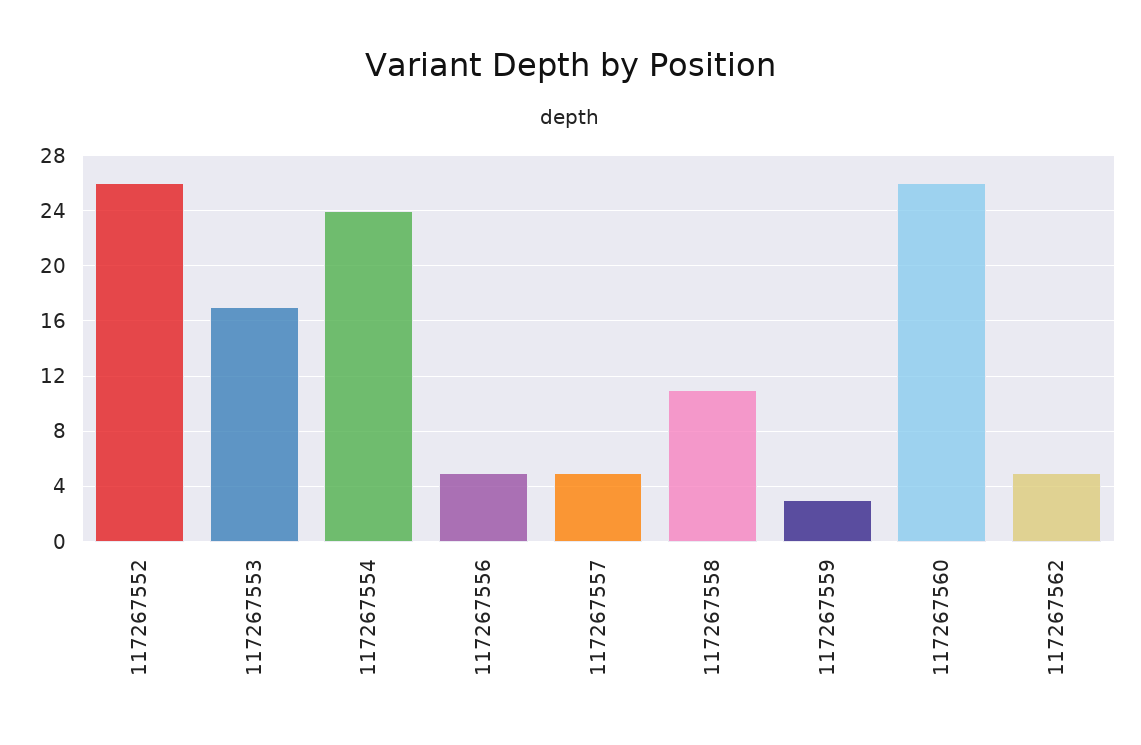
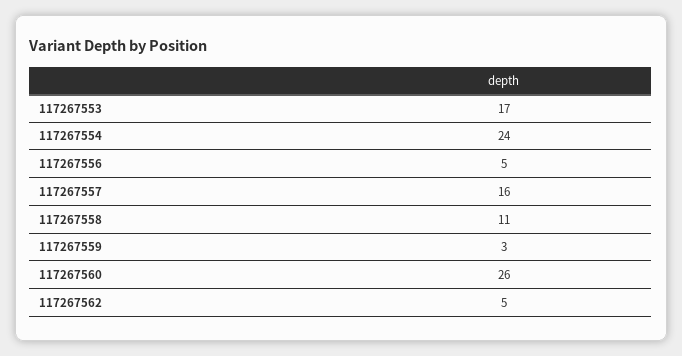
117267552: 26 -> none
117267557: 5 -> 16

